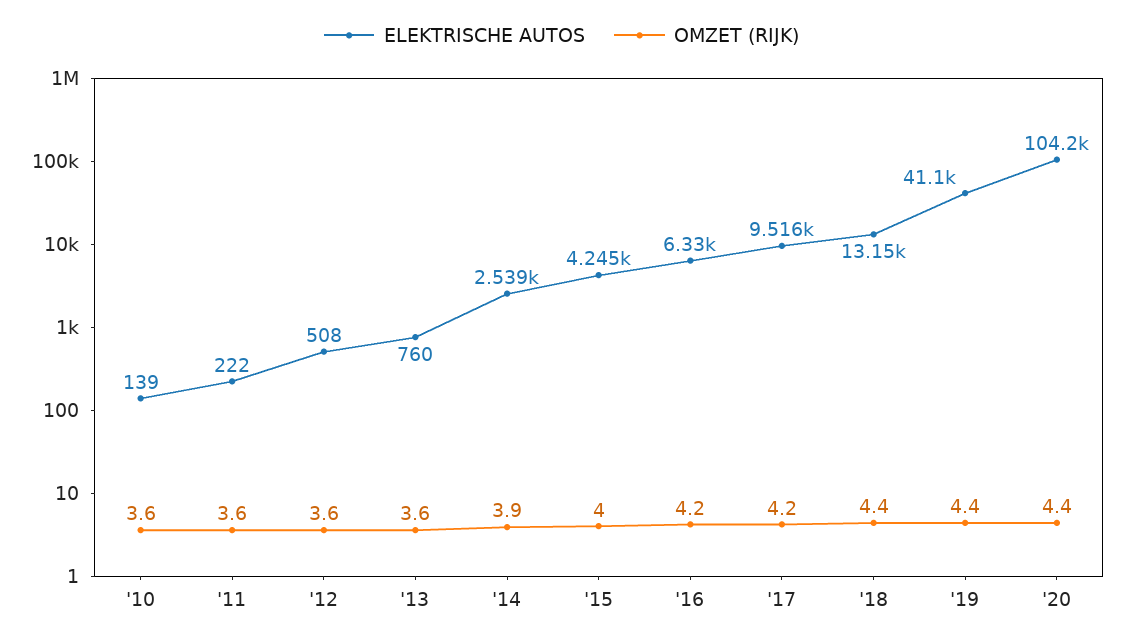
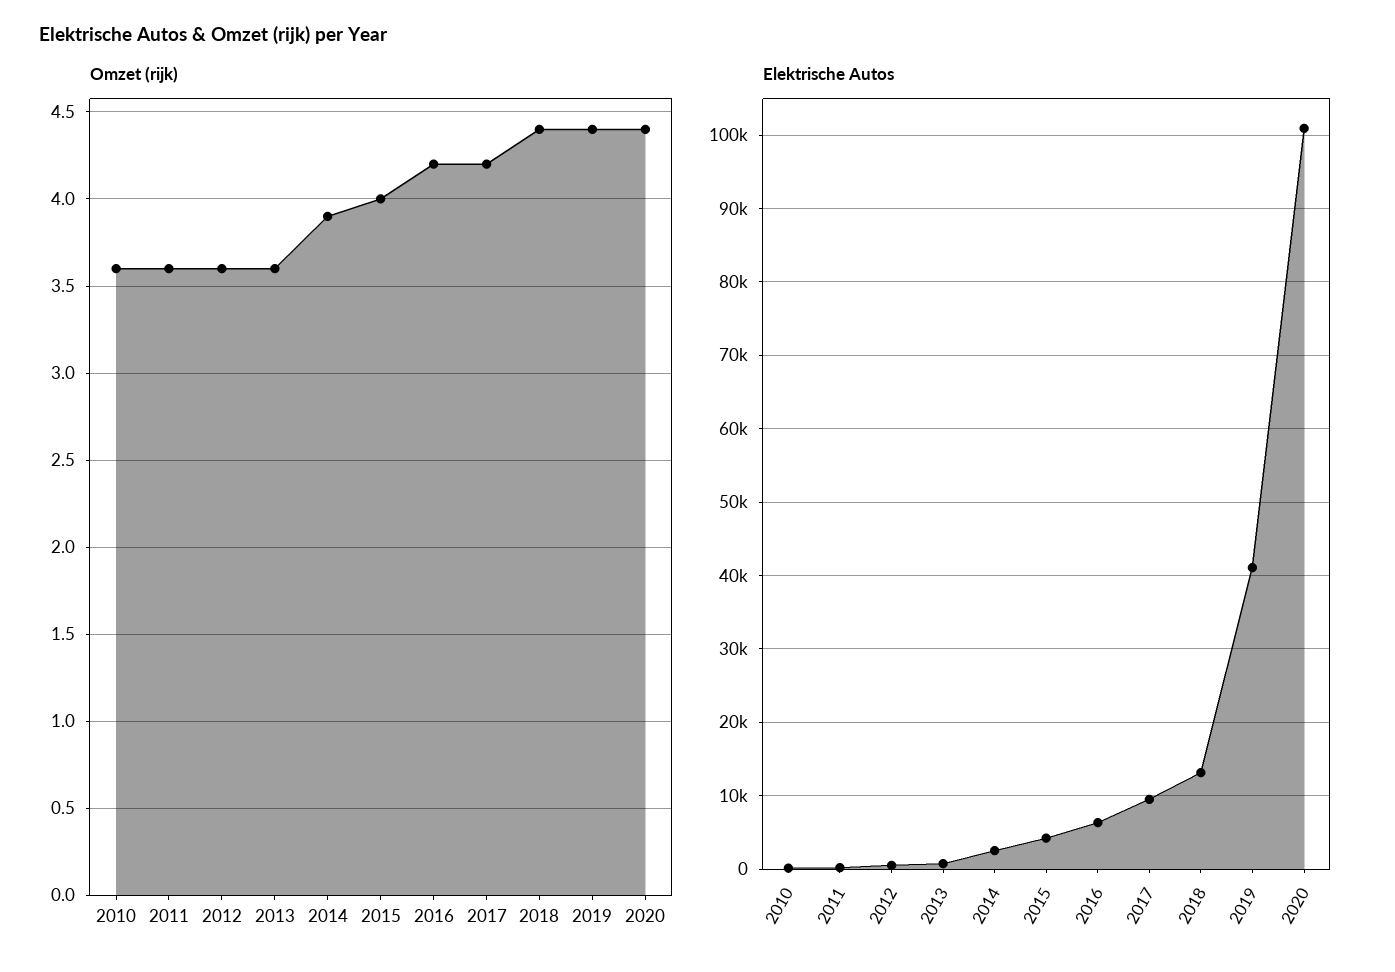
ELEKTRISCHE AUTOS, '20: 104200 -> 101000

